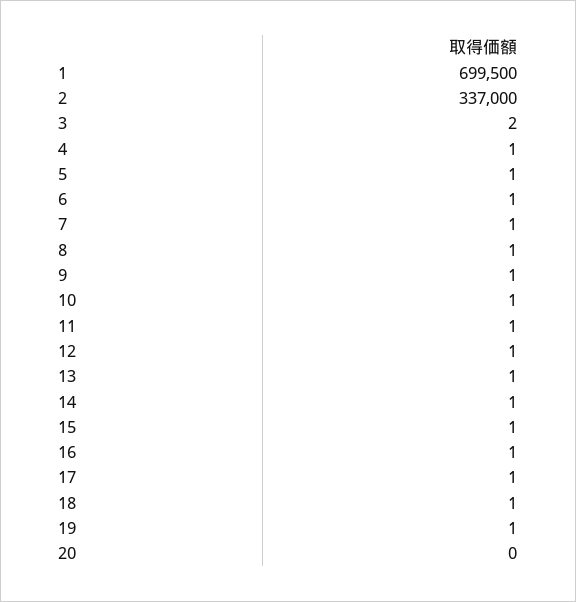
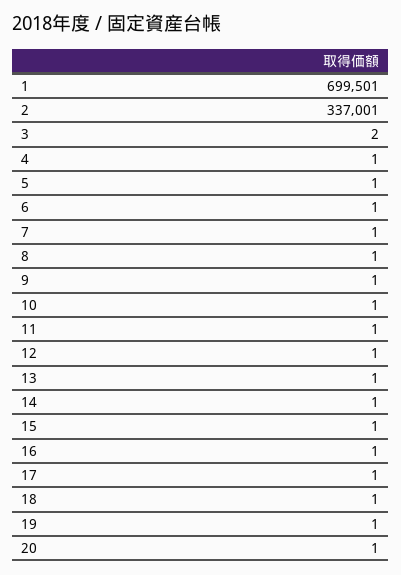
1: 699500 -> 699501
2: 337000 -> 337001
20: 0 -> 1

